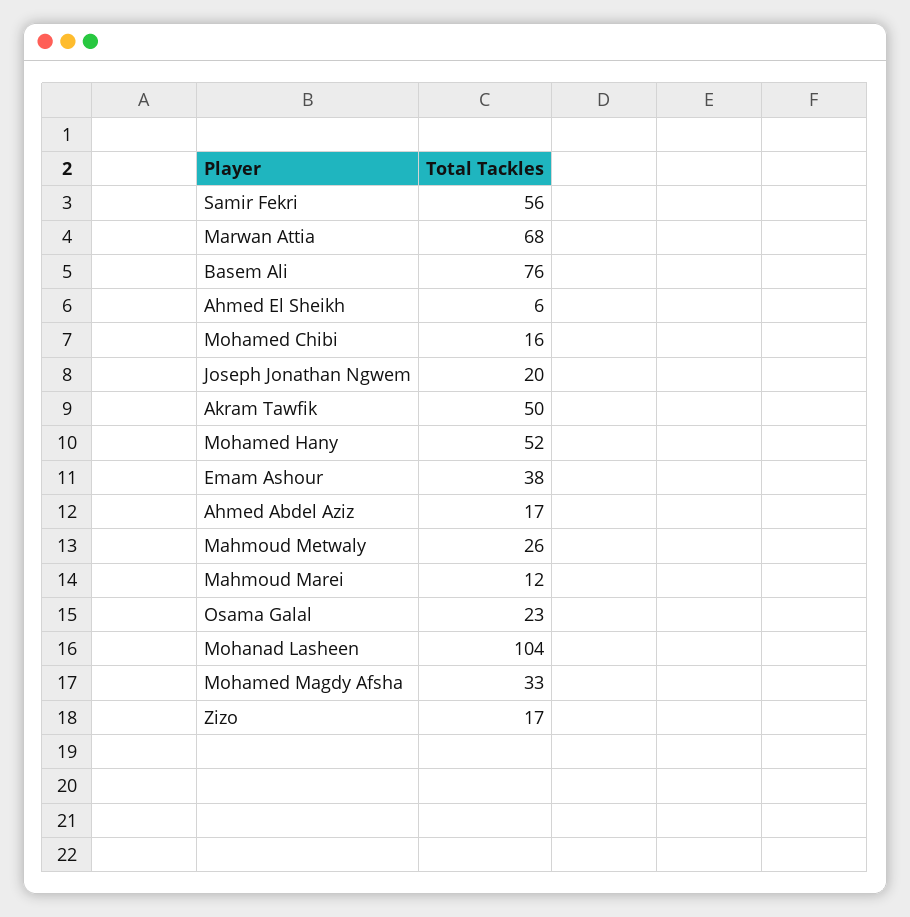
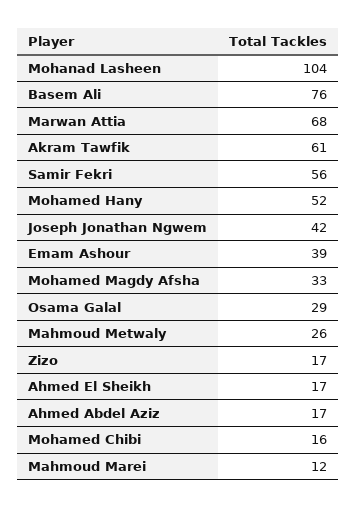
Ahmed El Sheikh: 6 -> 17
Joseph Jonathan Ngwem: 20 -> 42
Akram Tawfik: 50 -> 61
Emam Ashour: 38 -> 39
Osama Galal: 23 -> 29

